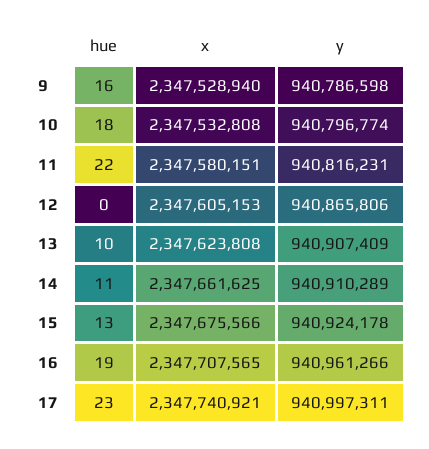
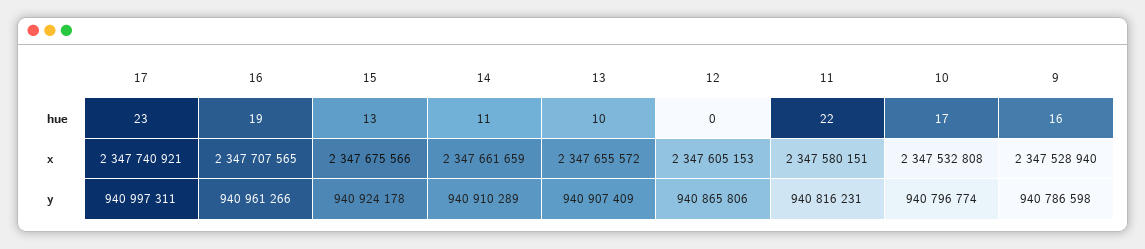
hue, 10: 18 -> 17
x, 13: 2347623808 -> 2347655572
x, 14: 2347661625 -> 2347661659

